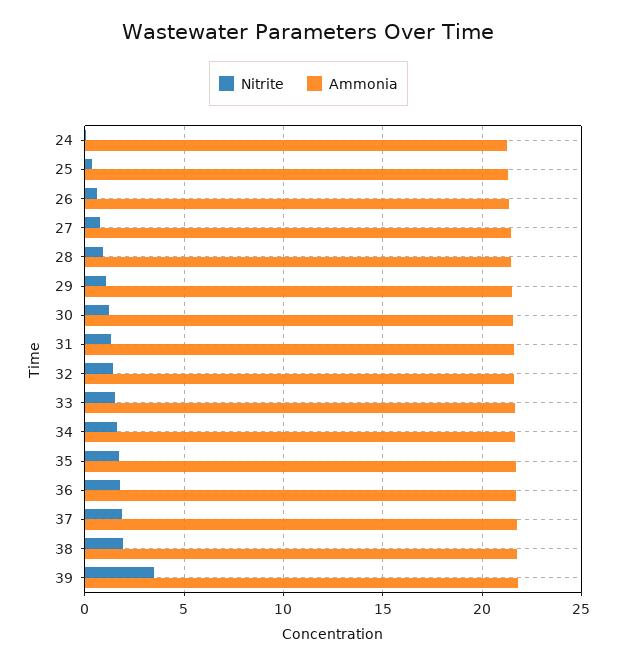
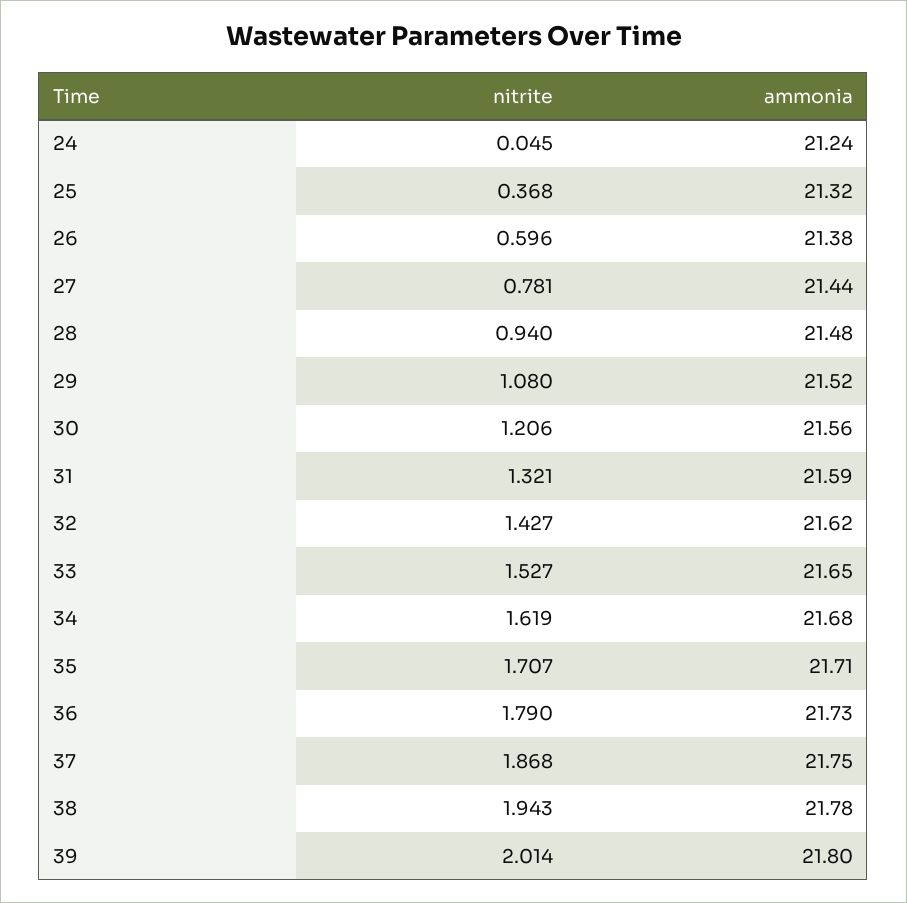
Nitrite, 39: 3.5 -> 2.014

